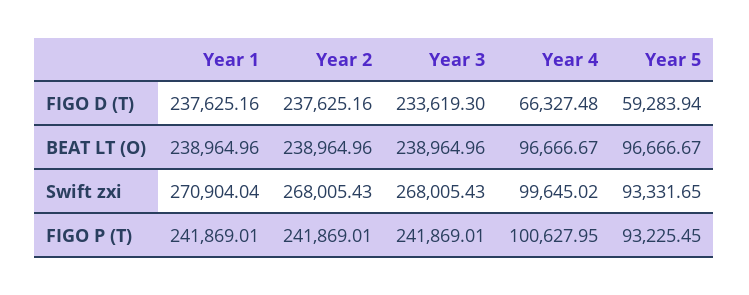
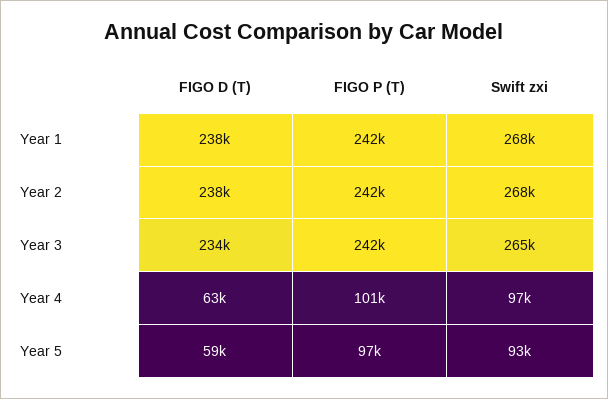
Year 4, FIGO D (T): 66327.48 -> 63000
Year 1, BEAT LT (O): 238964.96 -> none
Year 2, BEAT LT (O): 238964.96 -> none
Year 3, BEAT LT (O): 238964.96 -> none
Year 4, BEAT LT (O): 96666.67 -> none
Year 5, BEAT LT (O): 96666.67 -> none
Year 1, Swift zxi: 270904.04 -> 268000
Year 3, Swift zxi: 268005.43 -> 265000
Year 4, Swift zxi: 99645.02 -> 97000
Year 5, FIGO P (T): 93225.45 -> 97000

